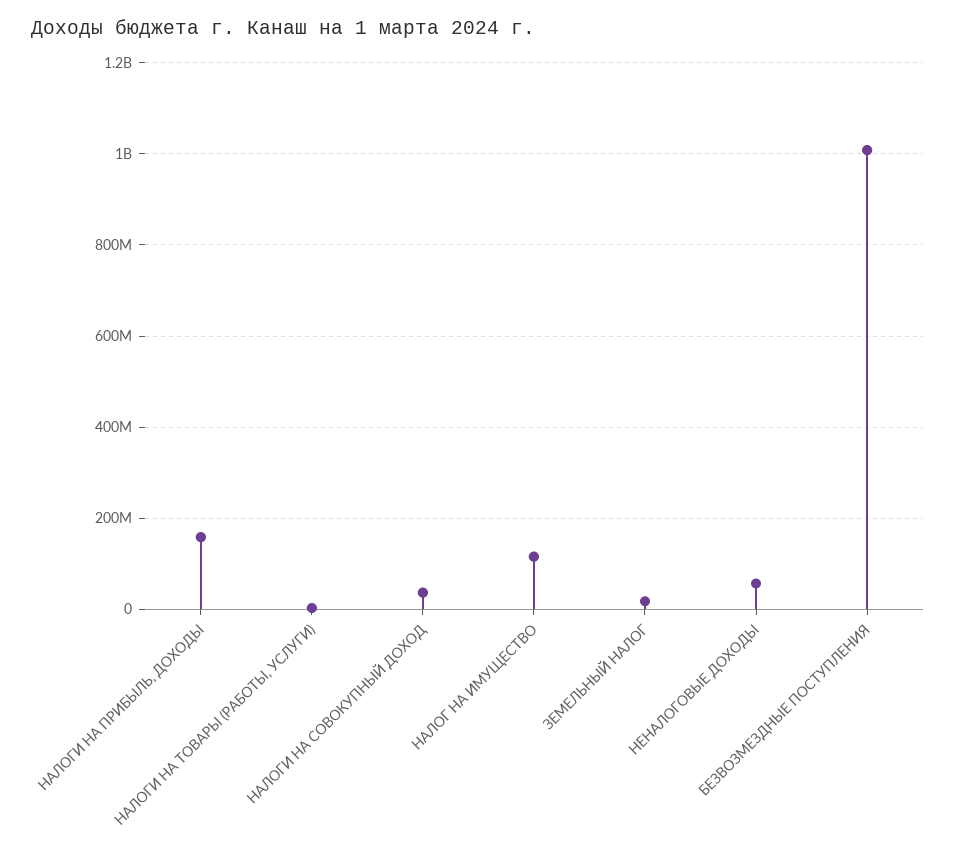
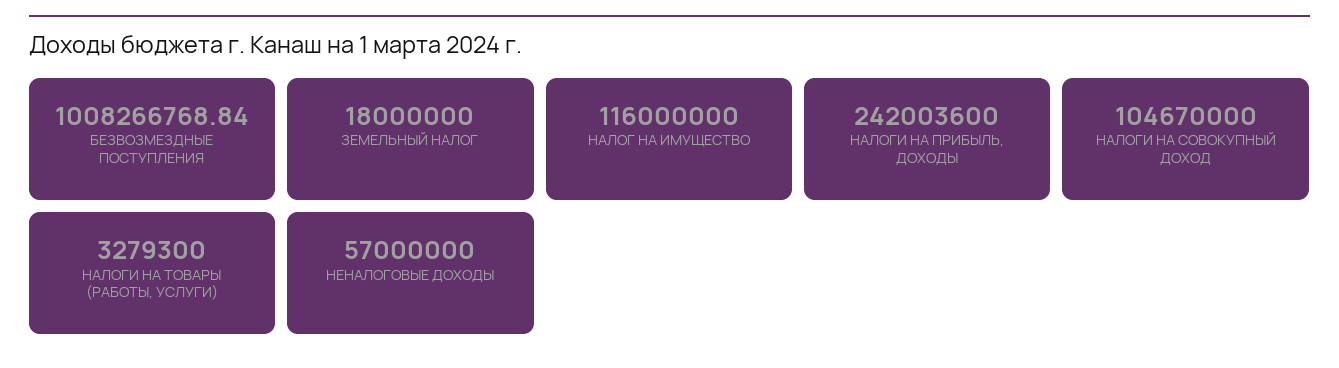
НАЛОГИ НА ПРИБЫЛЬ, ДОХОДЫ: 160000000 -> 242003600
НАЛОГИ НА СОВОКУПНЫЙ ДОХОД: 40000000 -> 104670000

